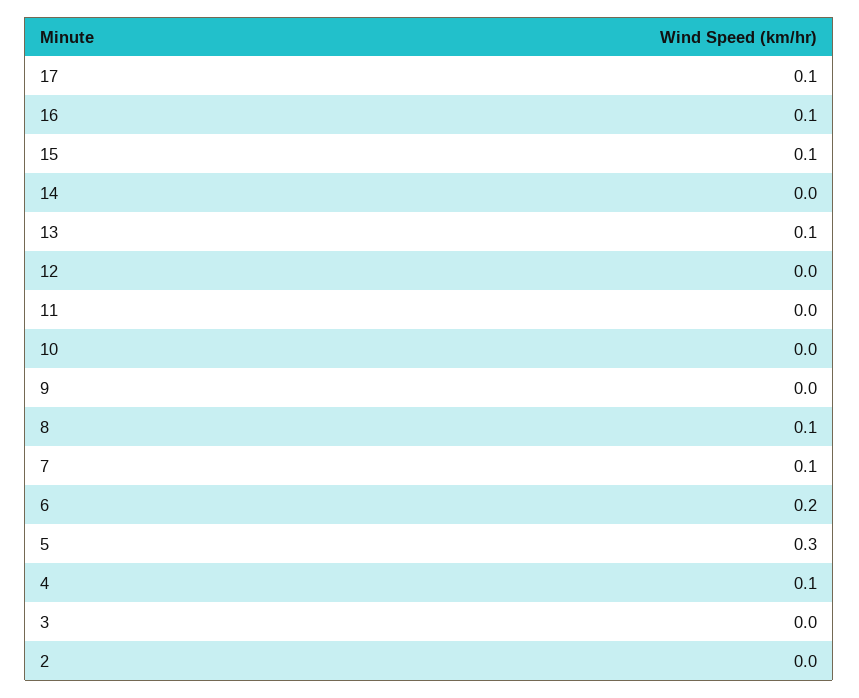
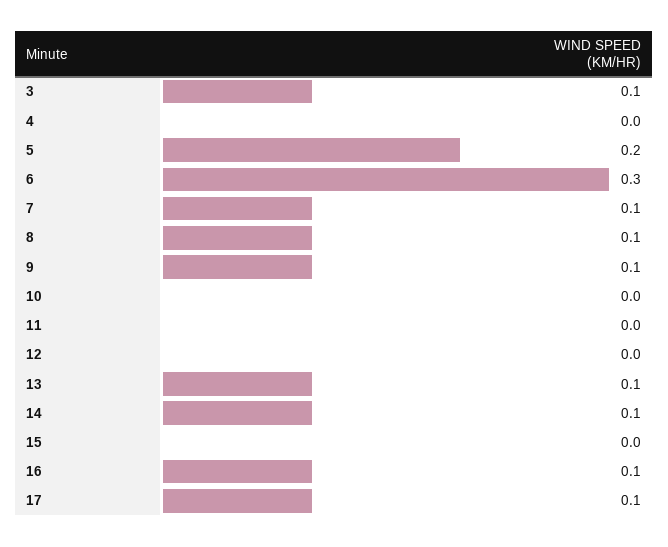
15: 0.1 -> 0
14: 0 -> 0.1
9: 0 -> 0.1
6: 0.2 -> 0.3
5: 0.3 -> 0.2
4: 0.1 -> 0
3: 0 -> 0.1
2: 0 -> none

